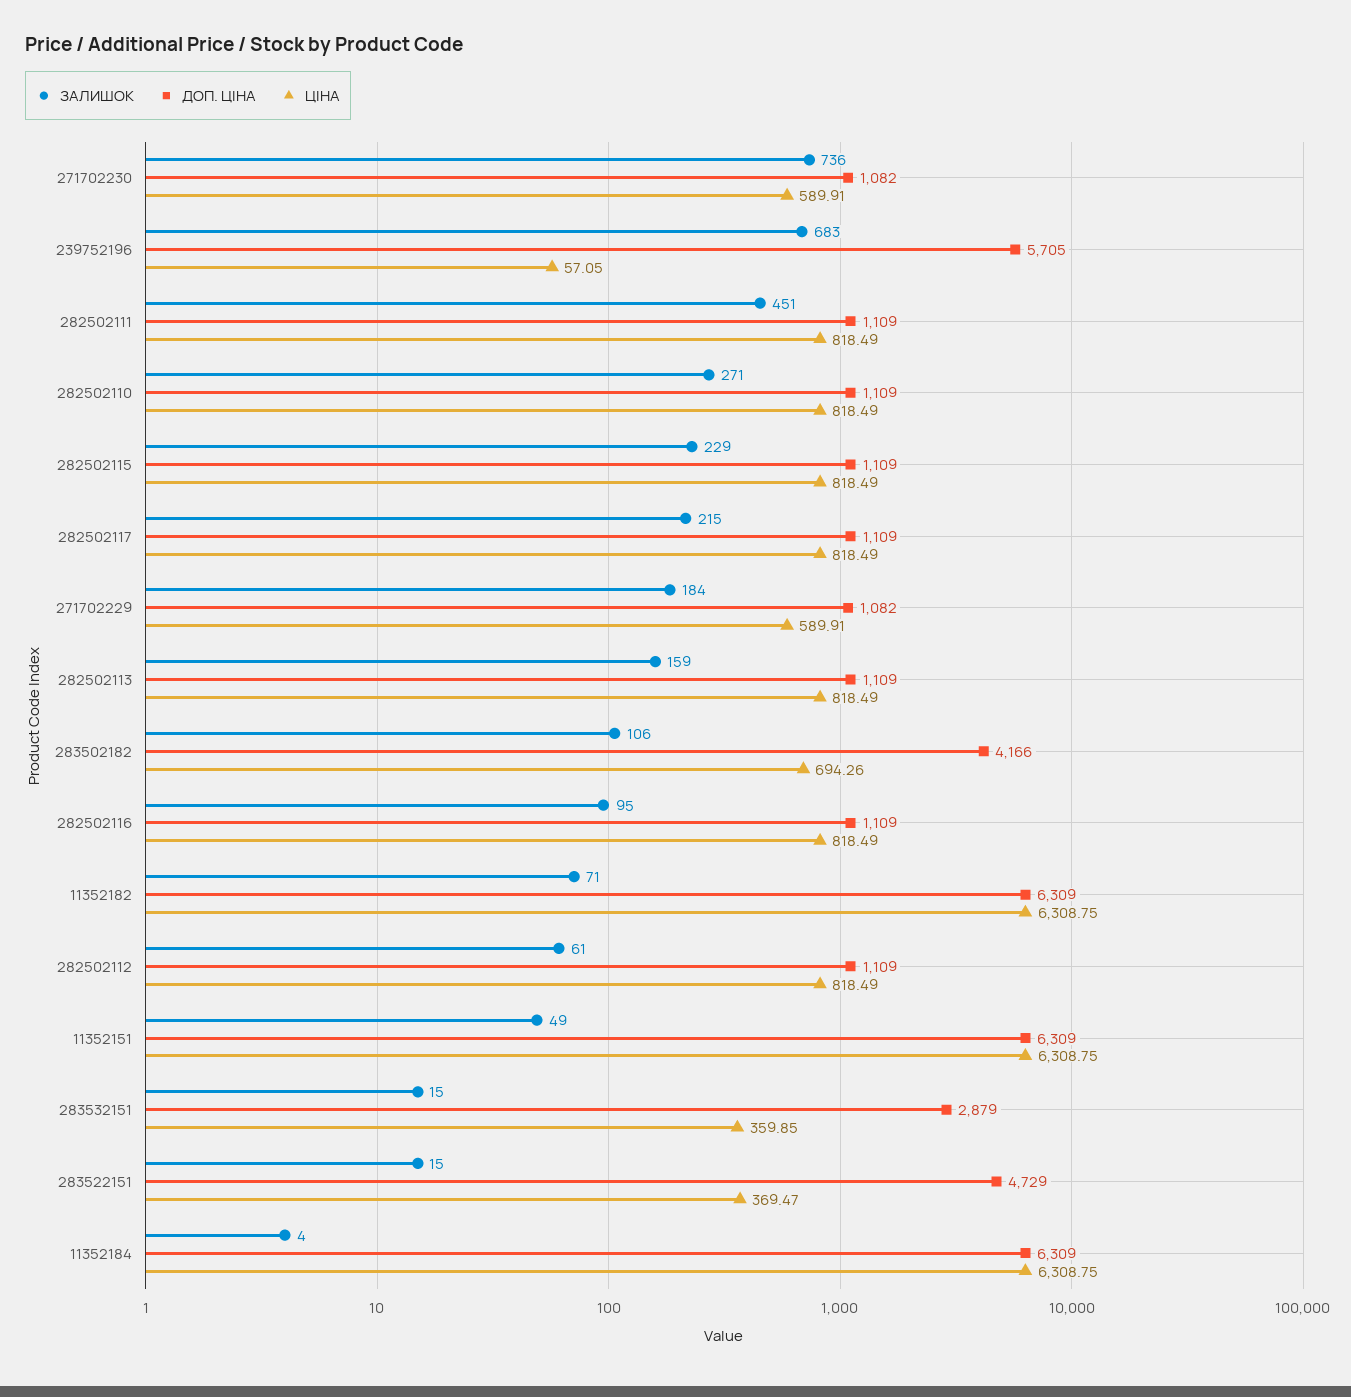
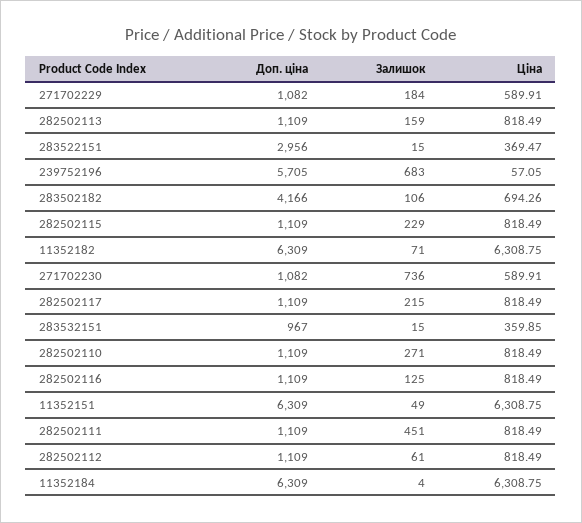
ЗАЛИШОК, 282502116: 95 -> 125
ДОП. ЦІНА, 283532151: 2879 -> 967
ДОП. ЦІНА, 283522151: 4729 -> 2956

